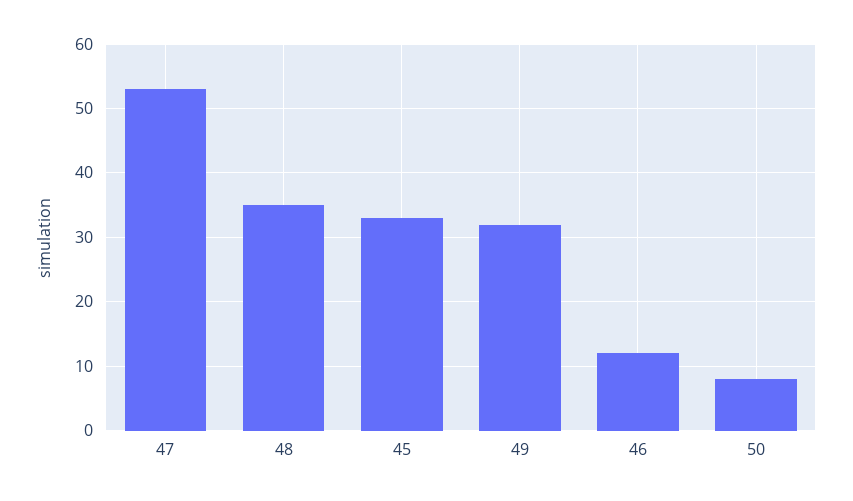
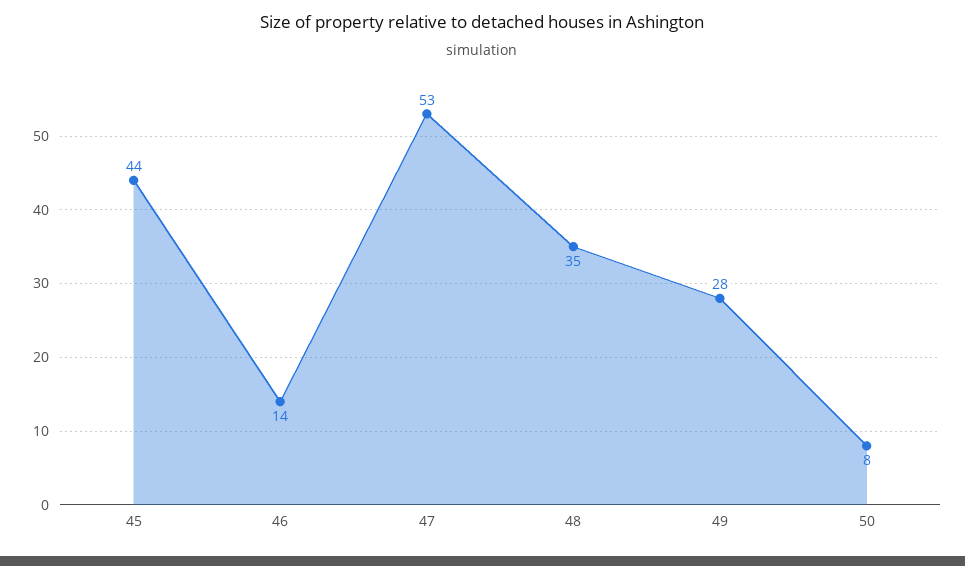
45: 33 -> 44
49: 32 -> 28
46: 12 -> 14

